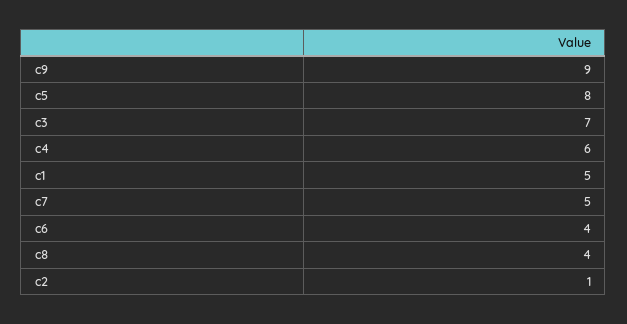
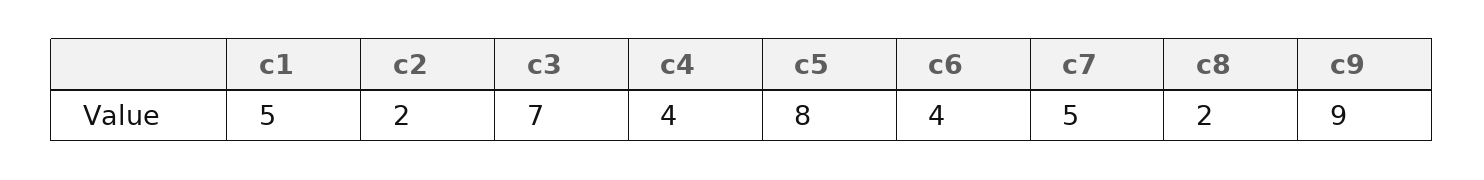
c4: 6 -> 4
c8: 4 -> 2
c2: 1 -> 2

